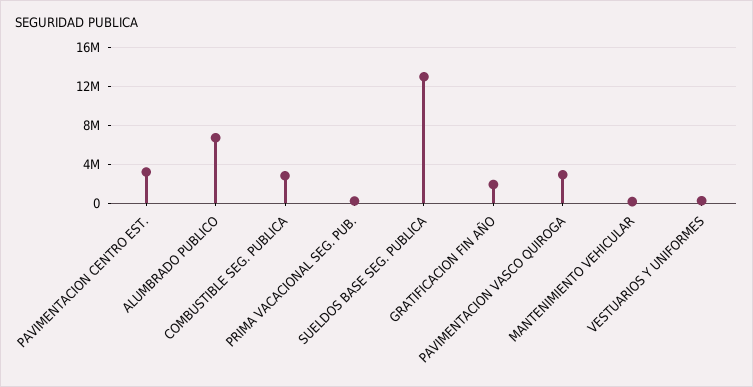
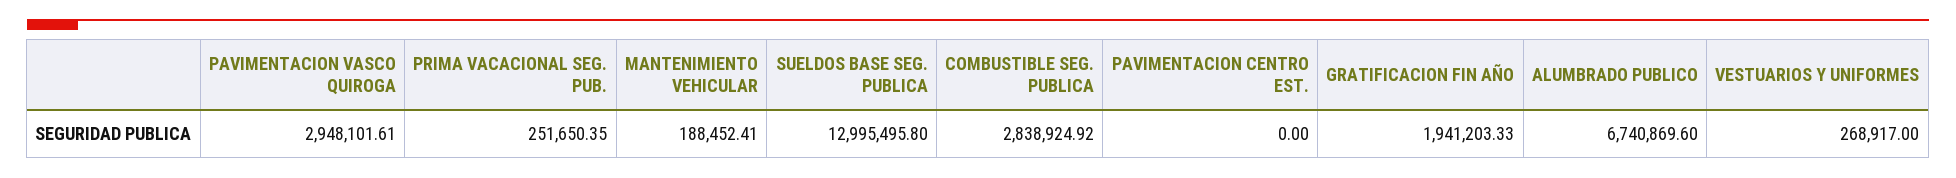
PAVIMENTACION CENTRO EST.: 3000000 -> 0

